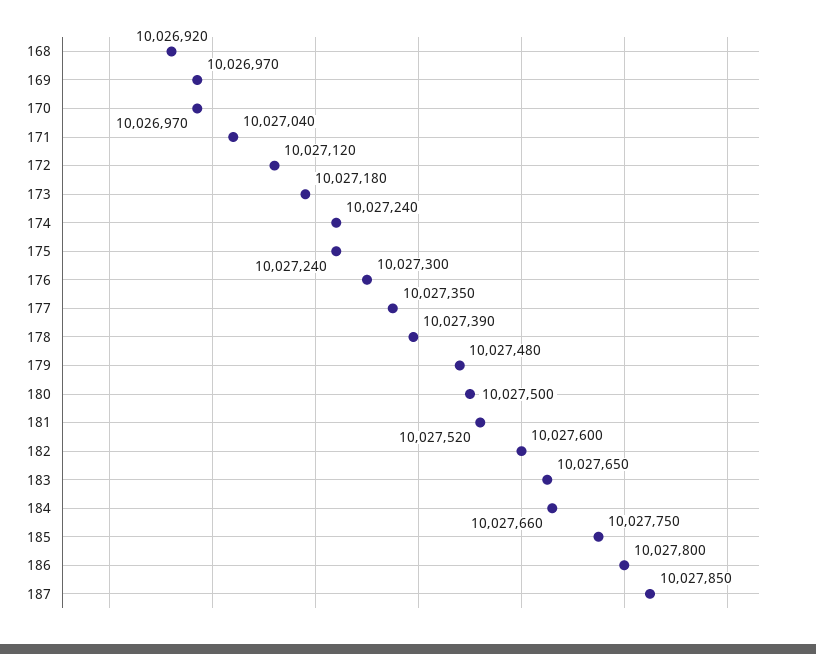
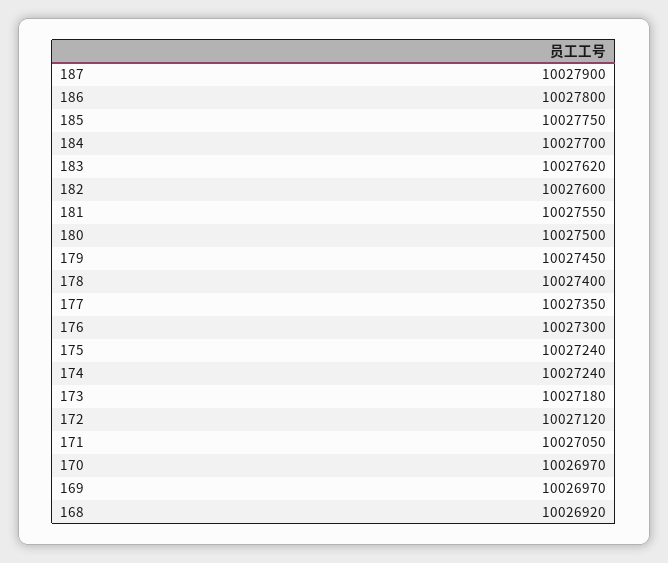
171: 10027040 -> 10027050
178: 10027390 -> 10027400
179: 10027480 -> 10027450
181: 10027520 -> 10027550
183: 10027650 -> 10027620
184: 10027660 -> 10027700
187: 10027850 -> 10027900

